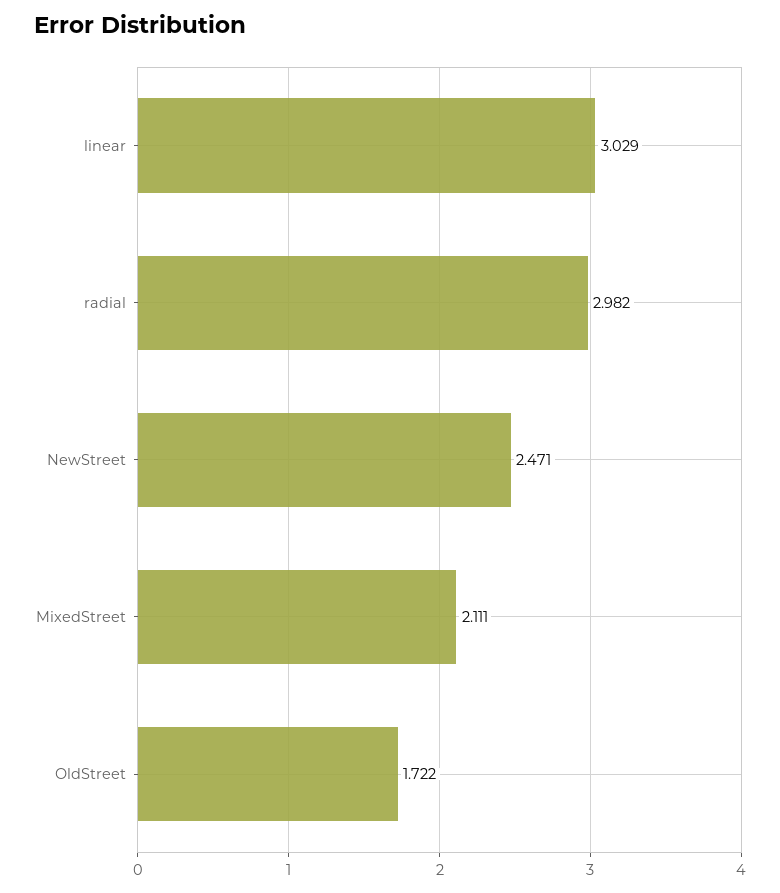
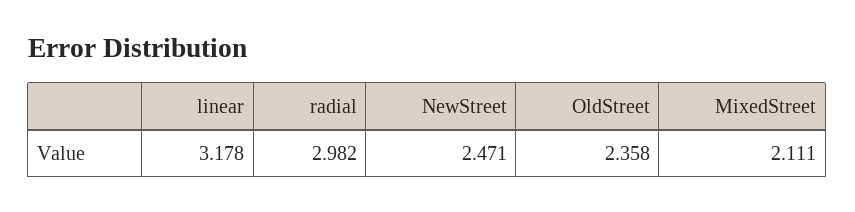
linear: 3.029 -> 3.178
OldStreet: 1.722 -> 2.358

